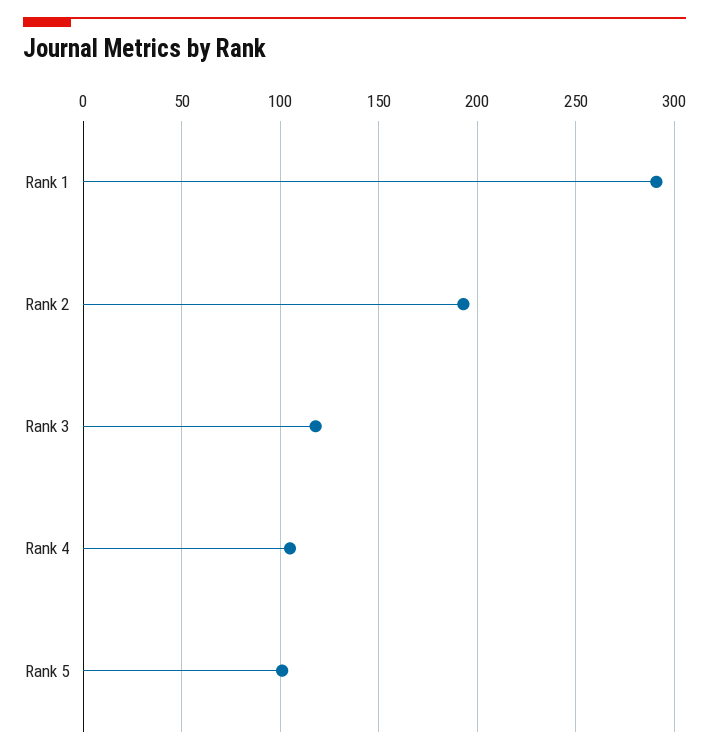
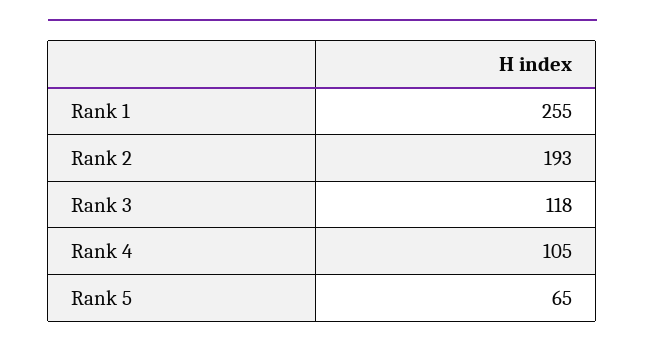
Rank 1: 290 -> 255
Rank 5: 100 -> 65

